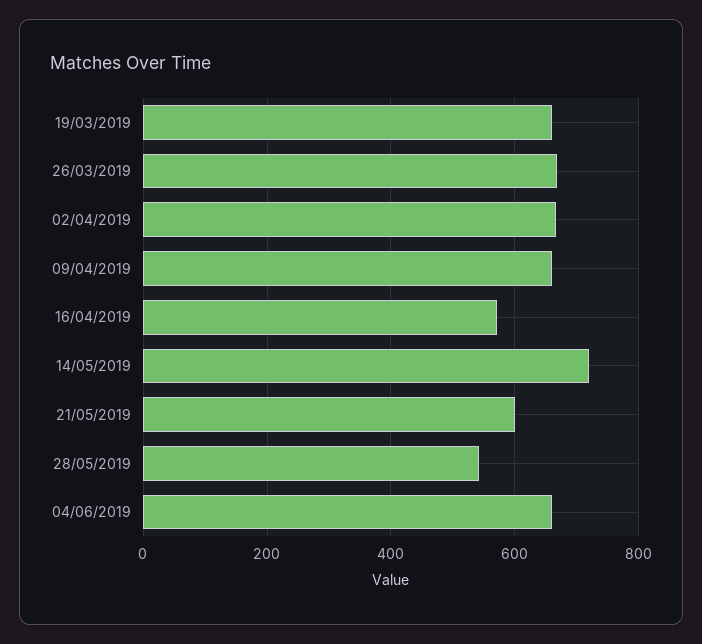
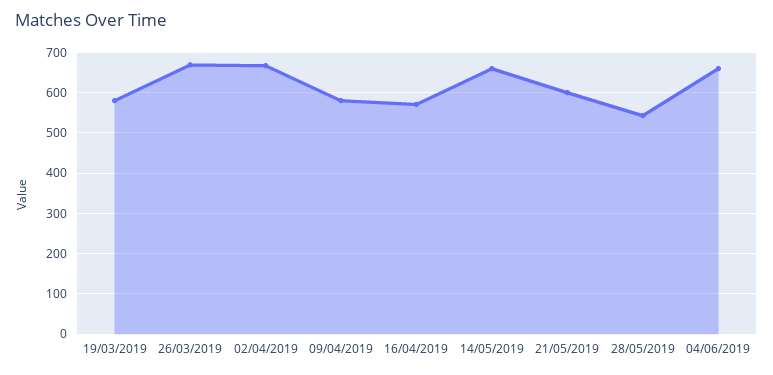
19/03/2019: 660 -> 580
09/04/2019: 660 -> 580
14/05/2019: 720 -> 660

